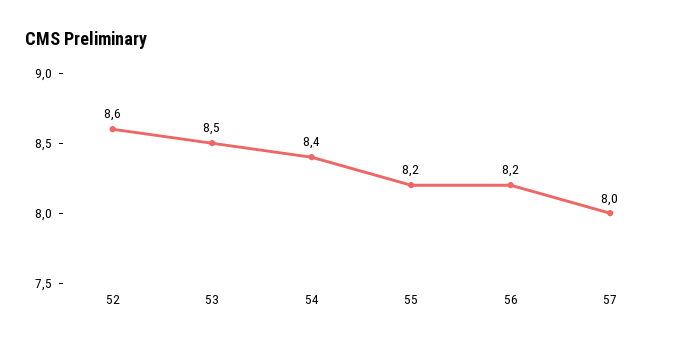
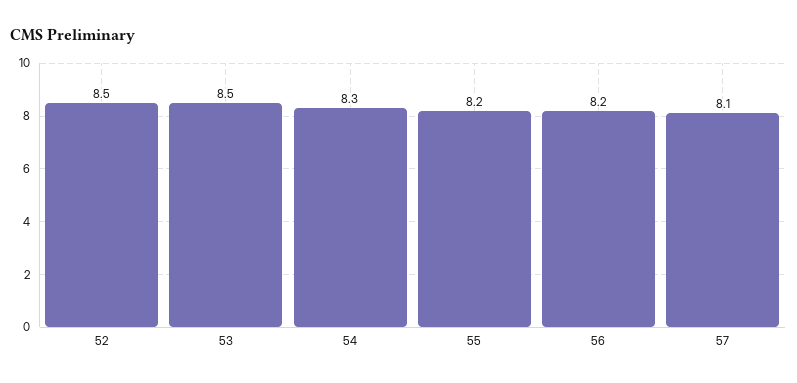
52: 8.6 -> 8.5
54: 8.4 -> 8.3
57: 8 -> 8.1

